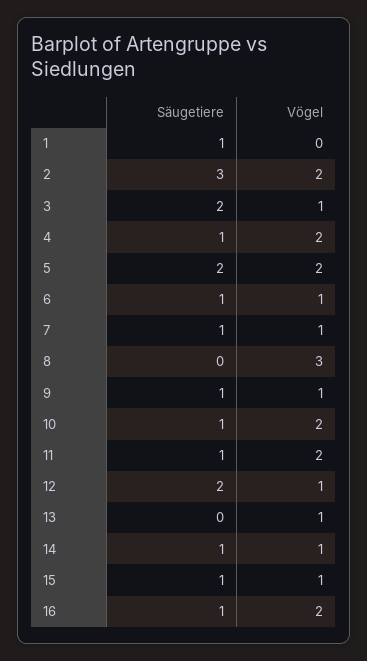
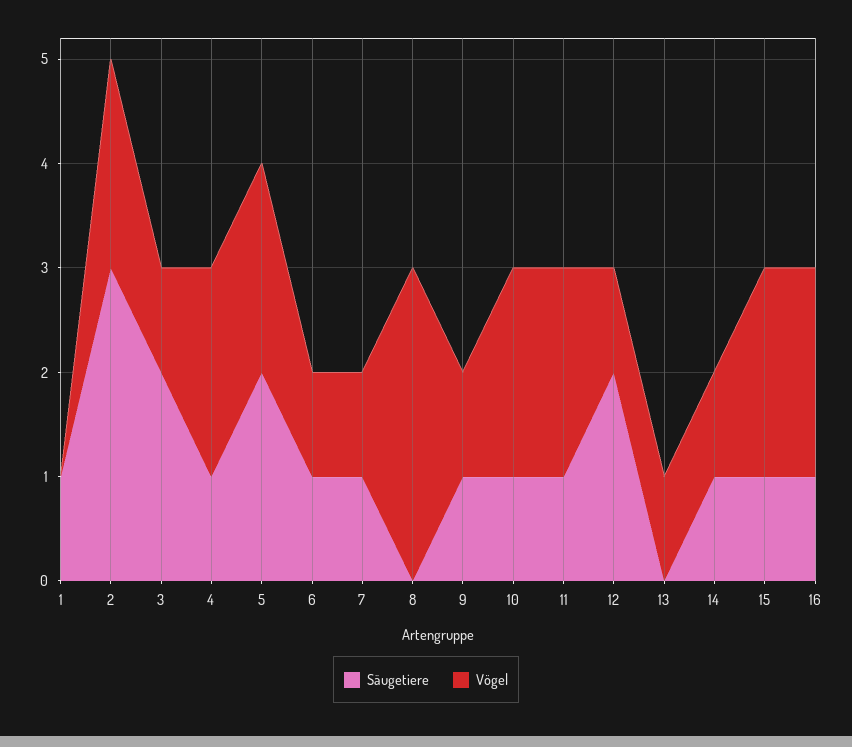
Vögel, 15: 1 -> 2

